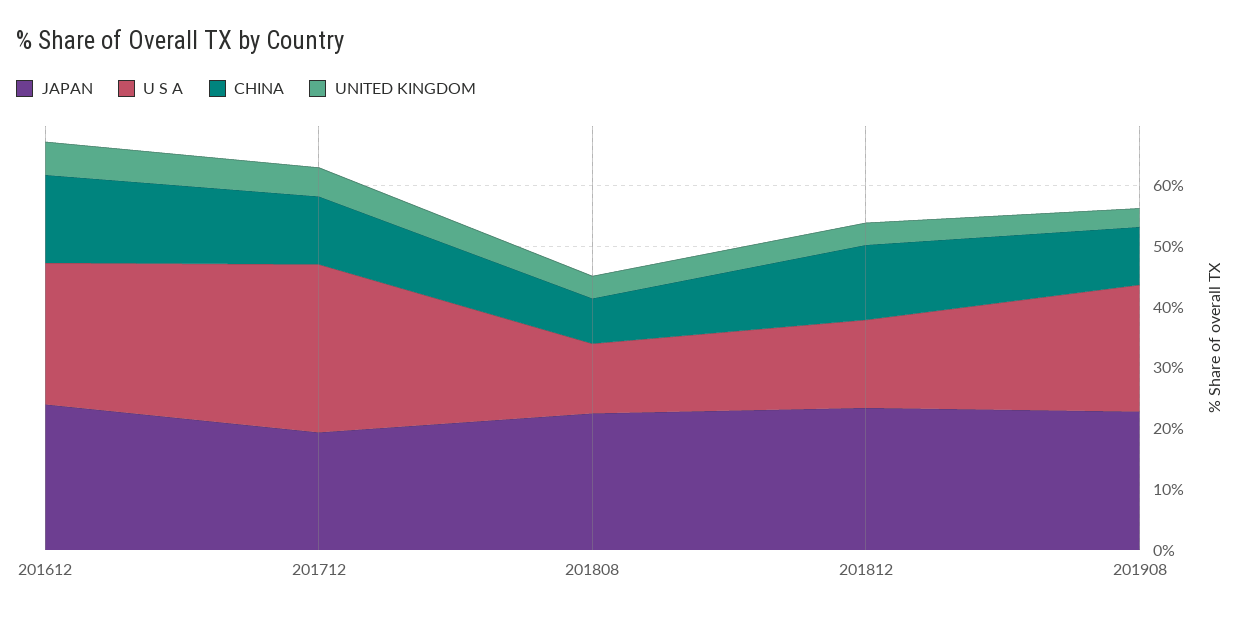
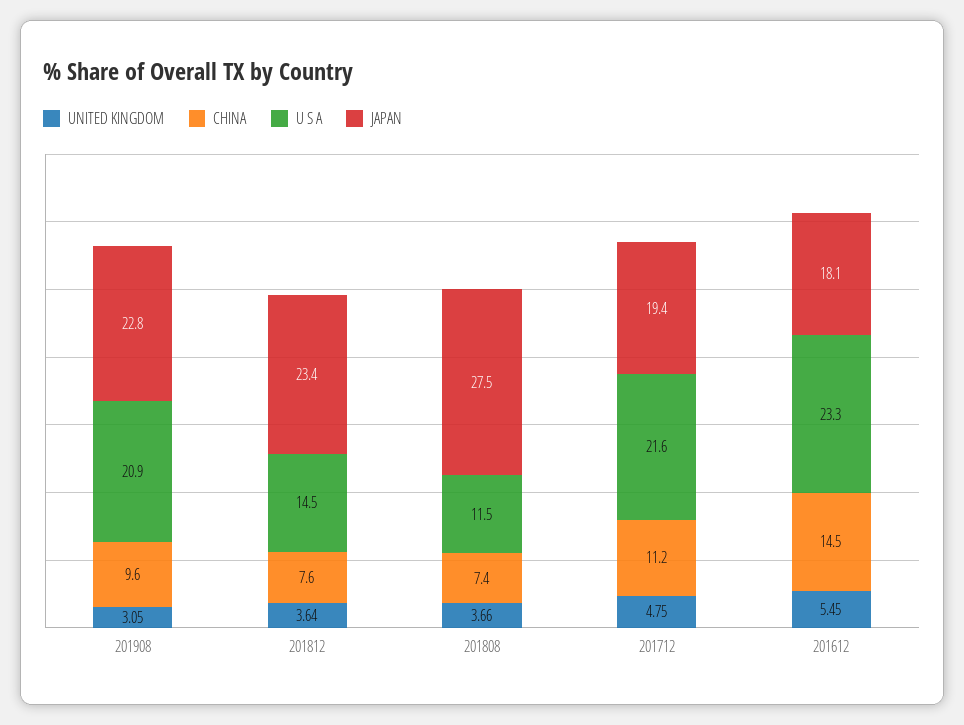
JAPAN, 201612: 24 -> 18.1
U S A, 201712: 28 -> 21.6
JAPAN, 201808: 22 -> 27.5
CHINA, 201812: 12 -> 7.6

